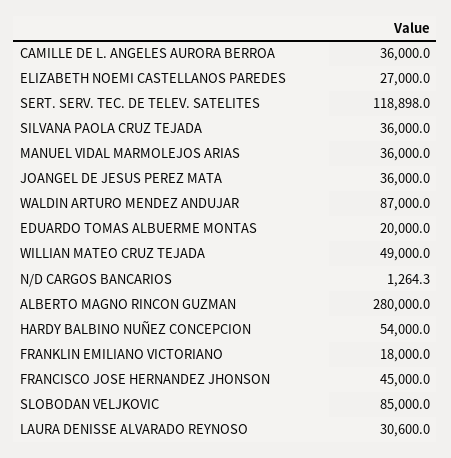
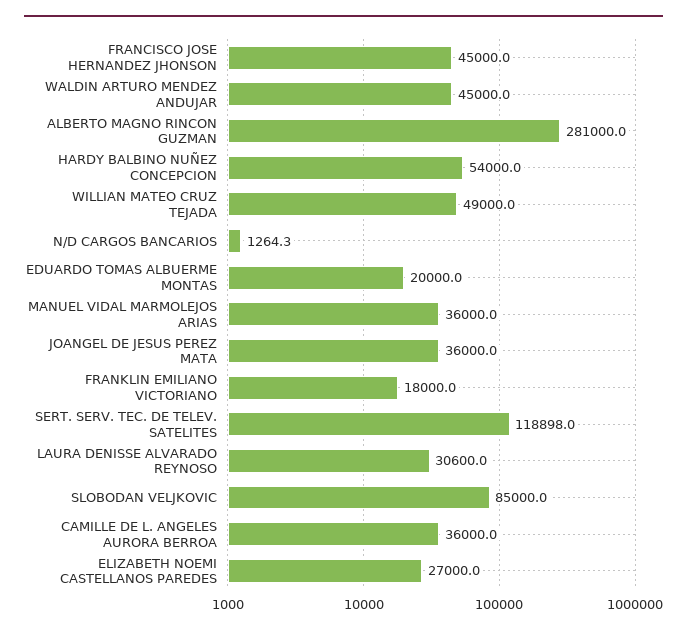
SILVANA PAOLA CRUZ TEJADA: 36000 -> none
WALDIN ARTURO MENDEZ ANDUJAR: 87000 -> 45000
ALBERTO MAGNO RINCON GUZMAN: 280000 -> 281000

